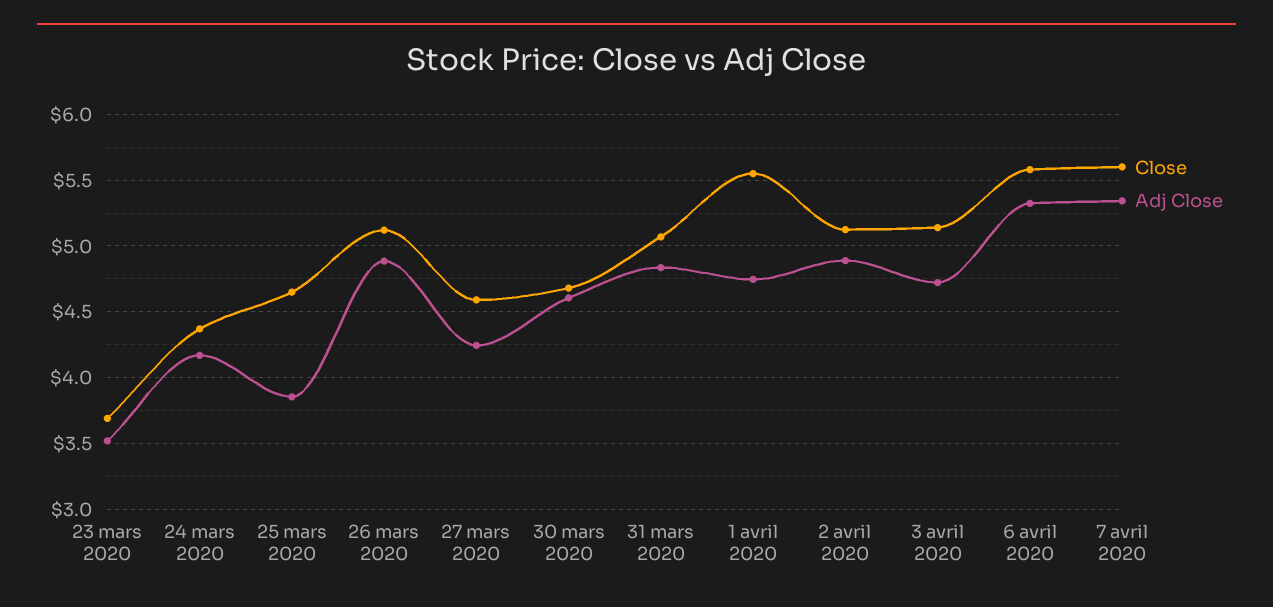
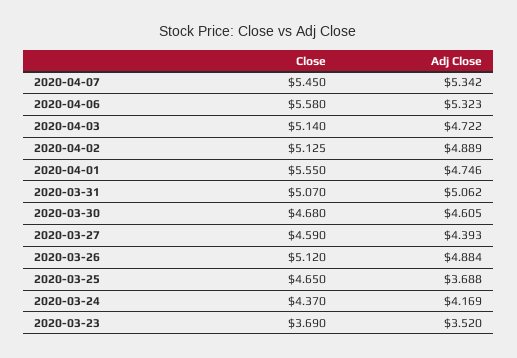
Adj Close, 25 mars 2020: 3.85 -> 3.688
Adj Close, 27 mars 2020: 4.25 -> 4.393
Adj Close, 31 mars 2020: 4.85 -> 5.062
Close, 7 avril 2020: 5.6 -> 5.45

